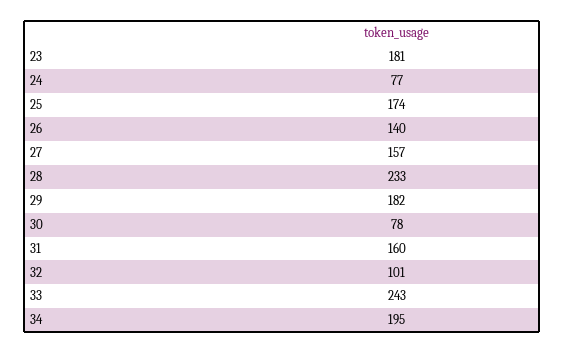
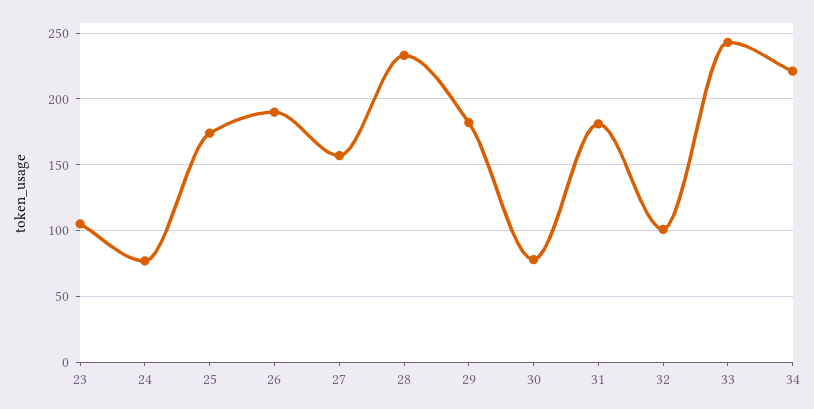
23: 181 -> 105
26: 140 -> 190
31: 160 -> 180
34: 195 -> 220

